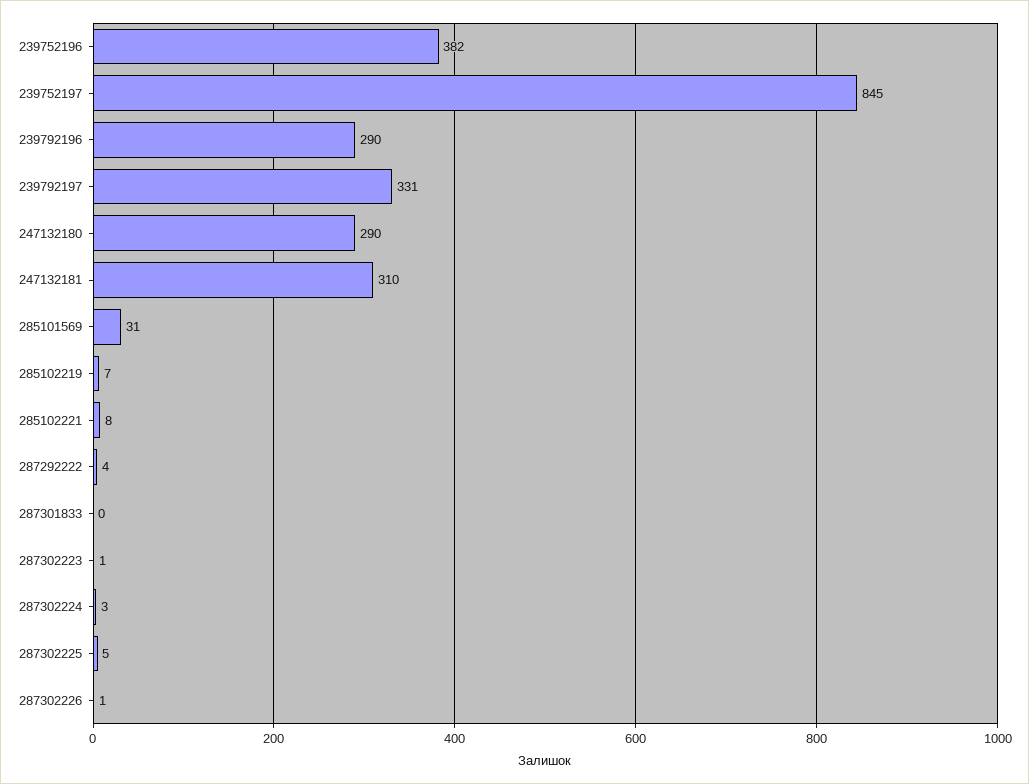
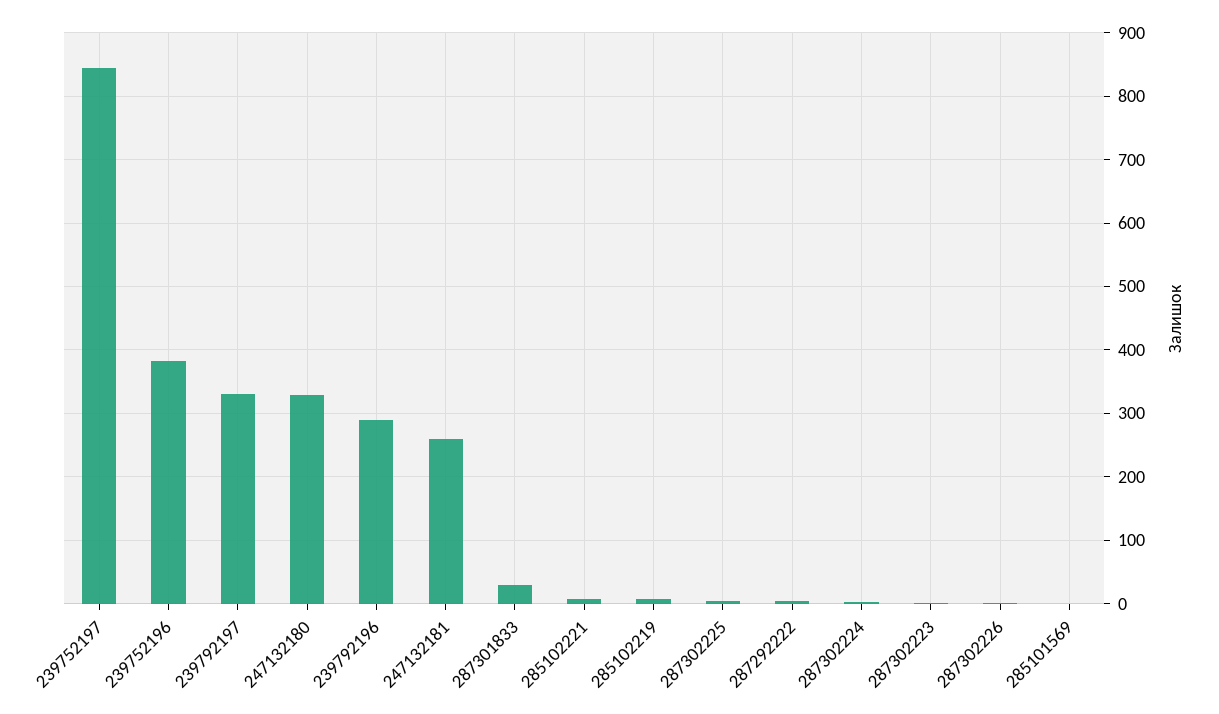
247132180: 290 -> 330
247132181: 310 -> 260
285101569: 31 -> 0
287301833: 0 -> 30

